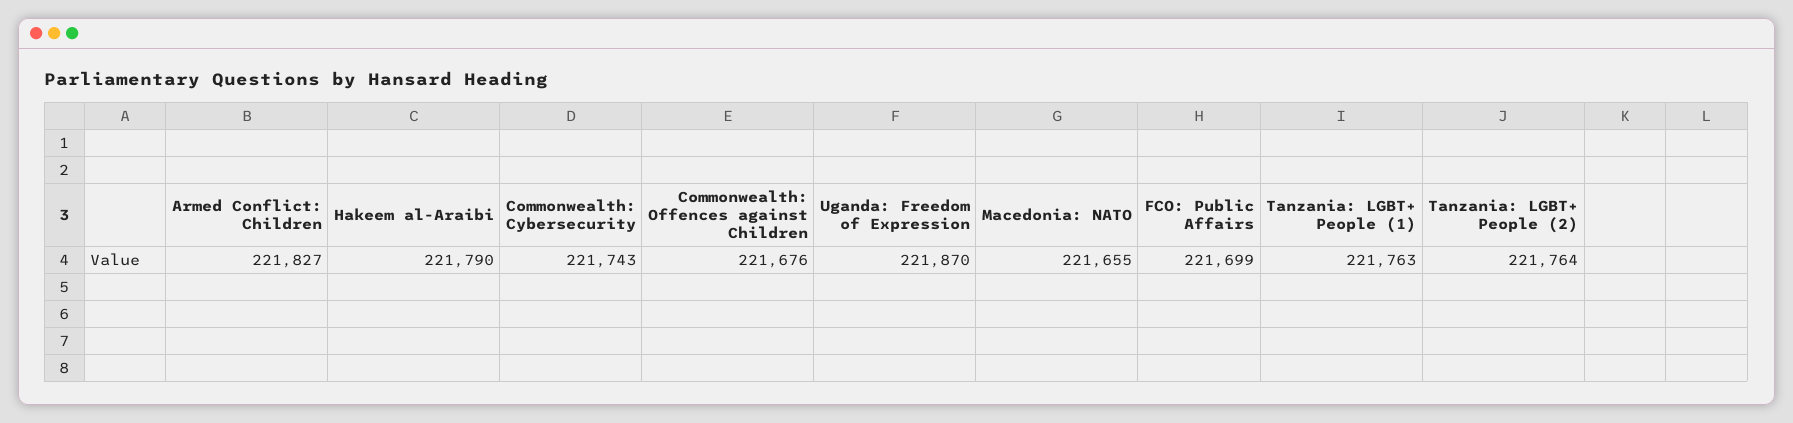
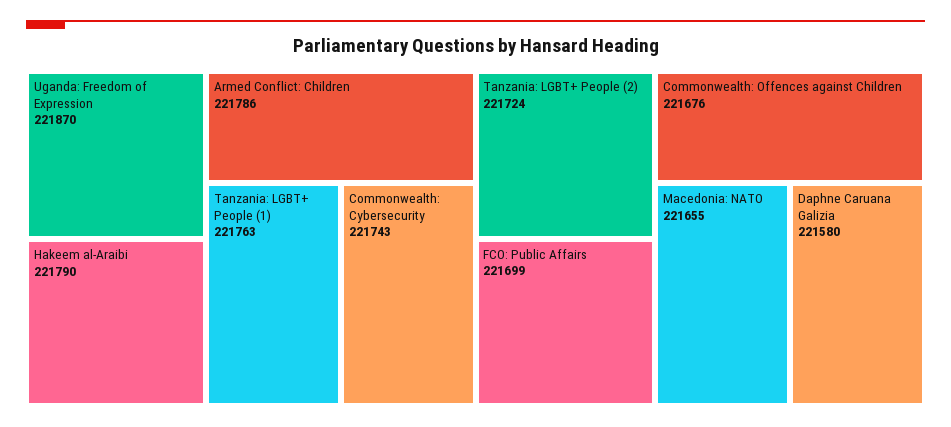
Armed Conflict: Children: 221827 -> 221786
Tanzania: LGBT+ People (2): 221764 -> 221724
Daphne Caruana Galizia: none -> 221580

